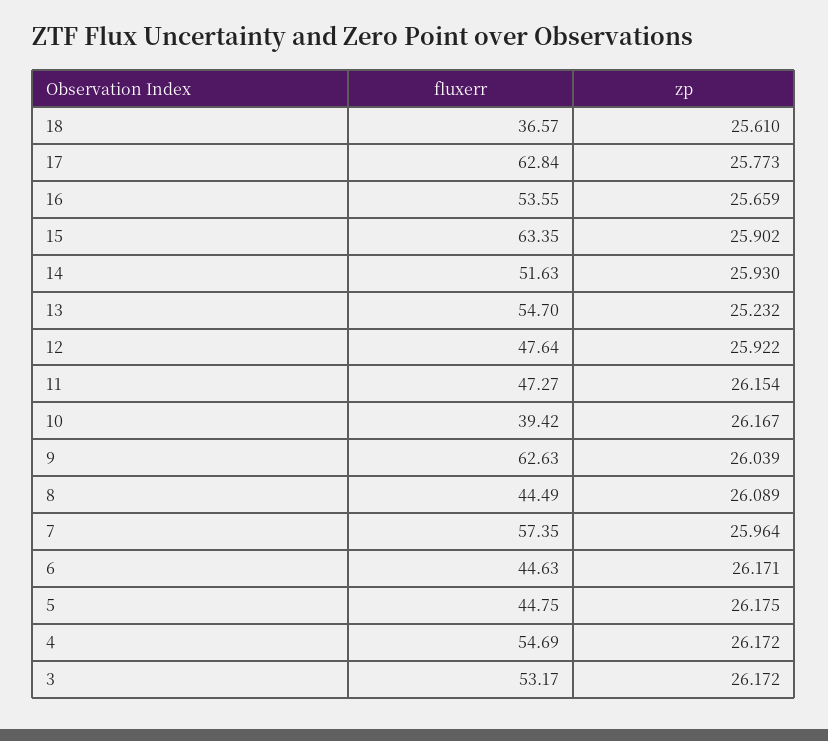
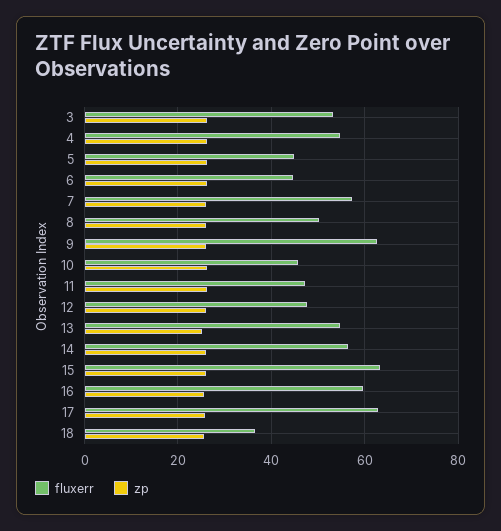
fluxerr, 16: 53.55 -> 60
fluxerr, 14: 51.63 -> 56
fluxerr, 10: 39.42 -> 46
fluxerr, 8: 44.49 -> 50

